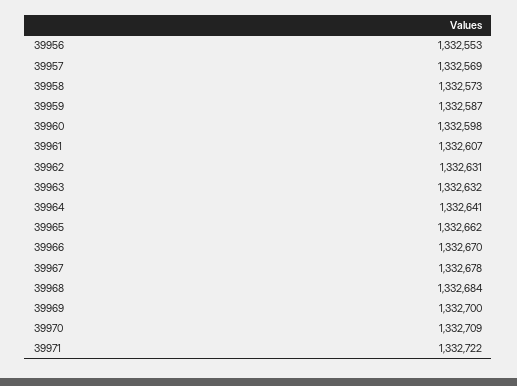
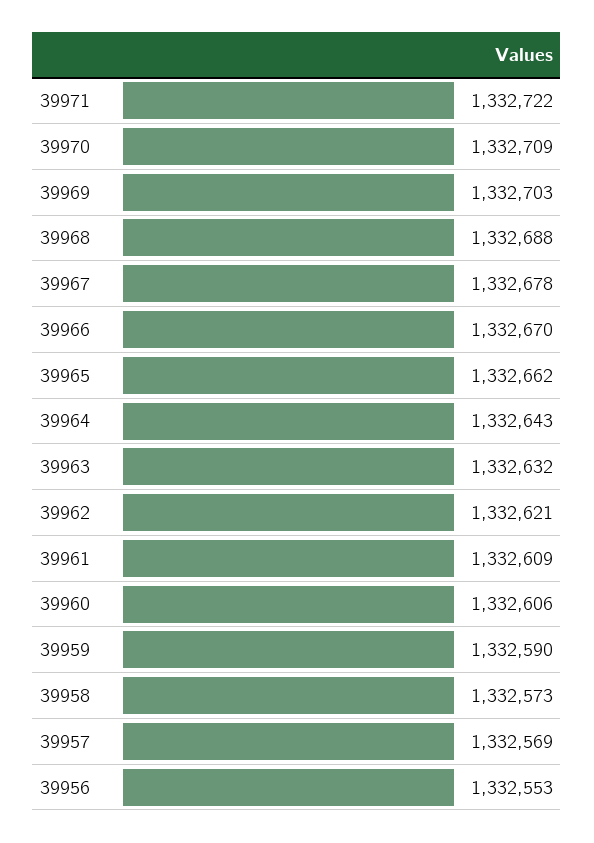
39959: 1332587 -> 1332590
39960: 1332598 -> 1332606
39961: 1332607 -> 1332609
39962: 1332631 -> 1332621
39964: 1332641 -> 1332643
39968: 1332684 -> 1332688
39969: 1332700 -> 1332703

